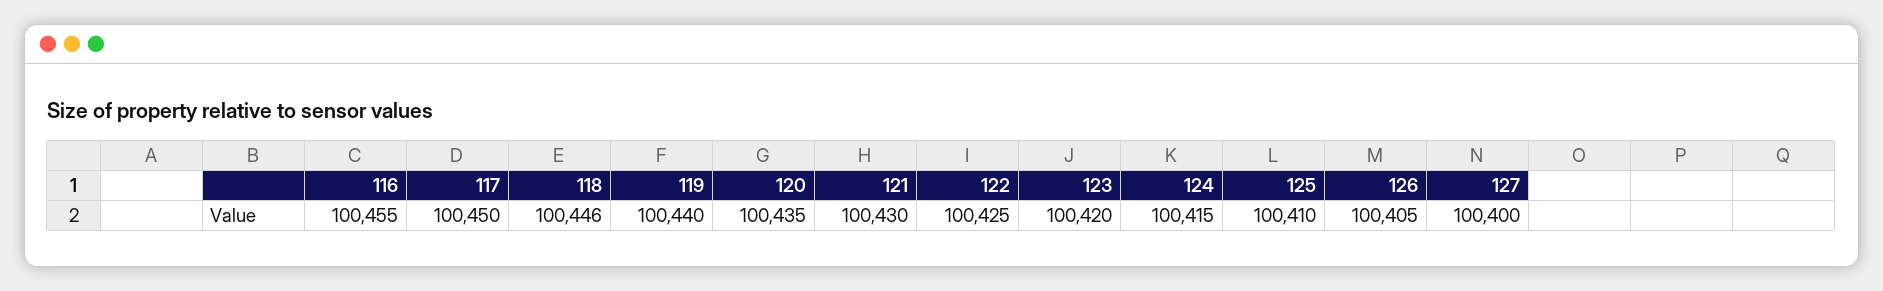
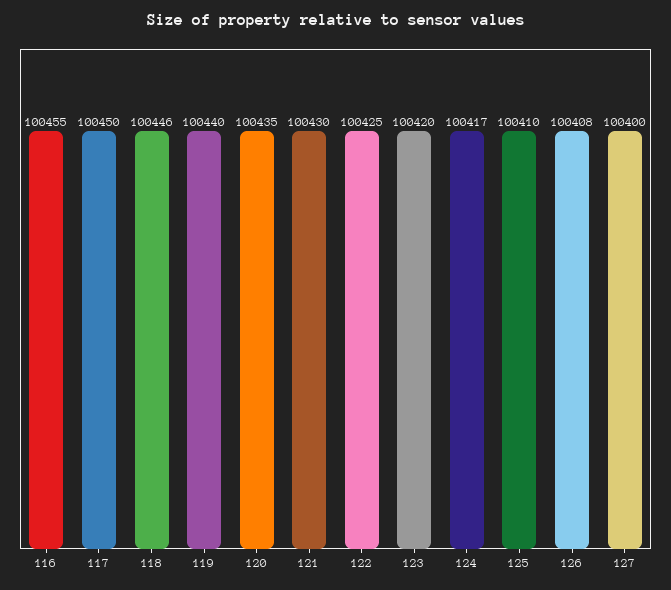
124: 100415 -> 100417
126: 100405 -> 100408

